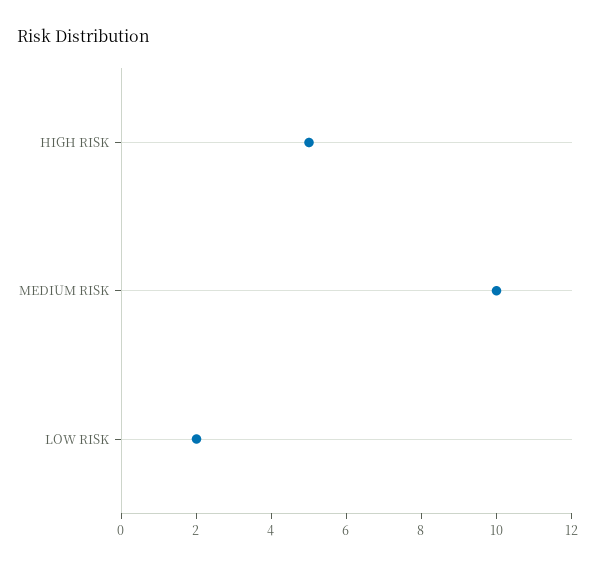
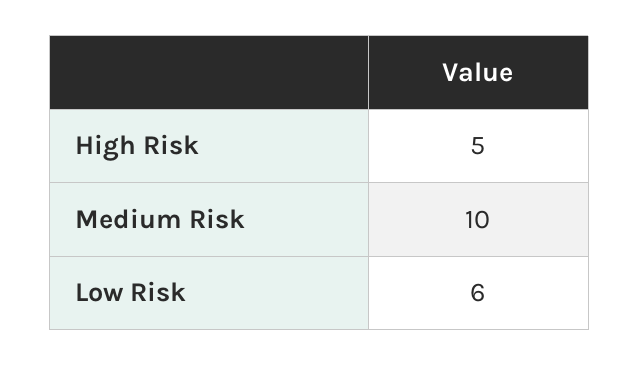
LOW RISK: 2 -> 6

